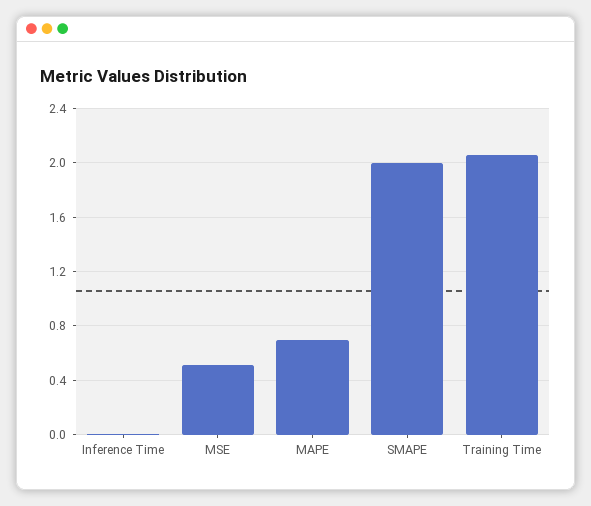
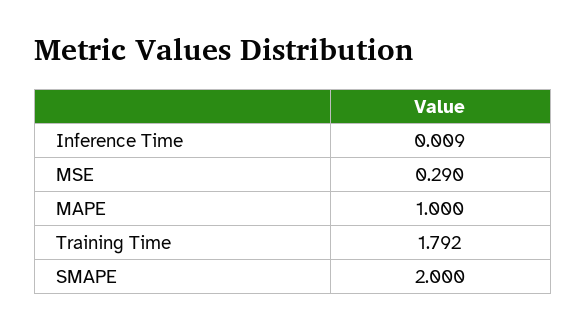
MSE: 0.5 -> 0.29
MAPE: 0.7 -> 1
Training Time: 2.05 -> 1.792

